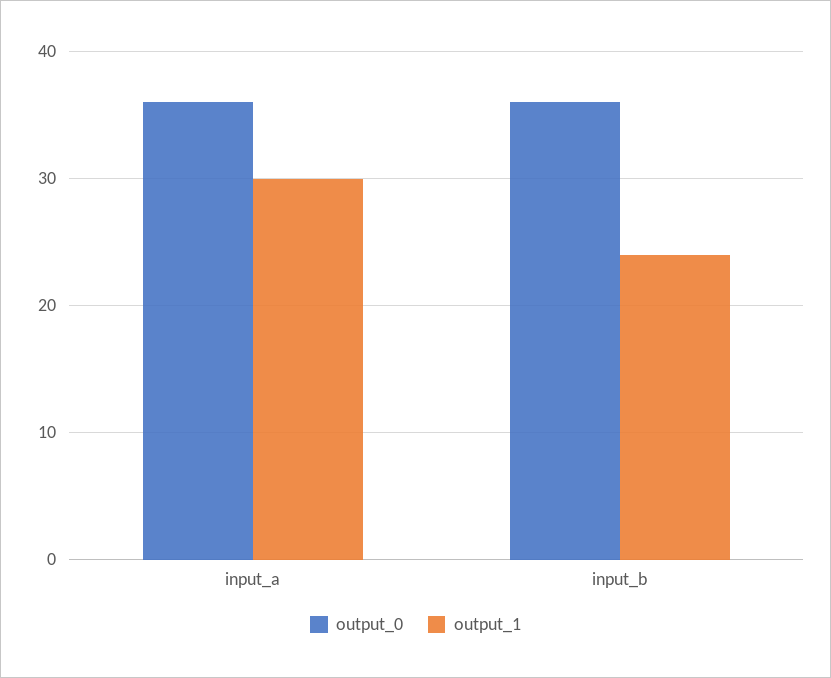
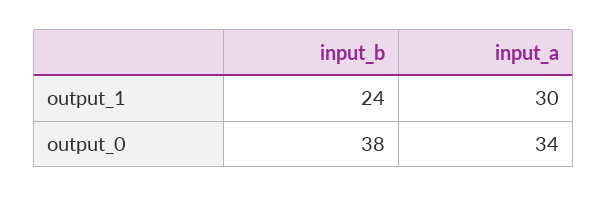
output_0, input_a: 36 -> 34
output_0, input_b: 36 -> 38

